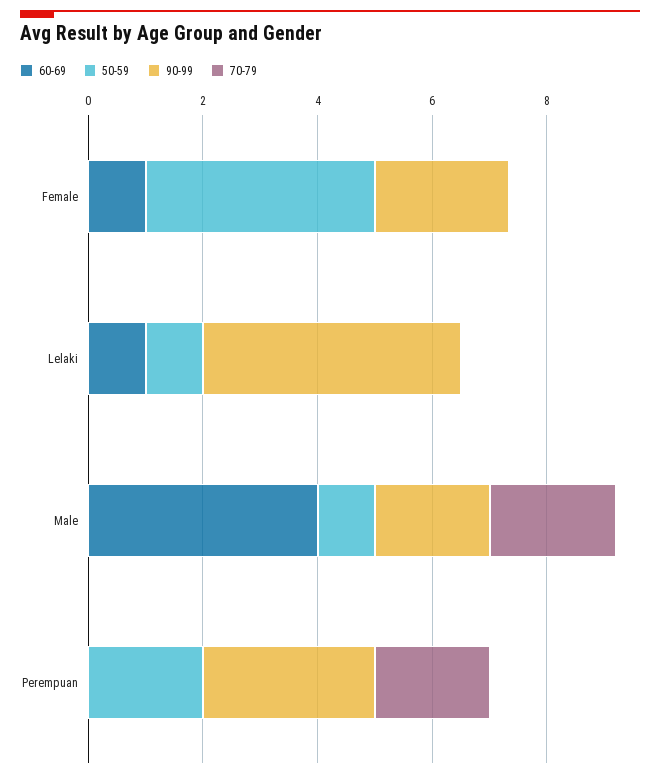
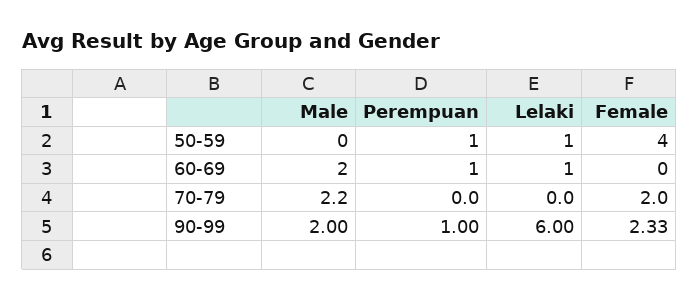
60-69, Female: 1 -> 0
70-79, Female: 0 -> 2
90-99, Lelaki: 4.5 -> 6
60-69, Male: 4 -> 2
50-59, Male: 1 -> 0
60-69, Perempuan: 0 -> 1
50-59, Perempuan: 2 -> 1
90-99, Perempuan: 3 -> 1
70-79, Perempuan: 2 -> 0

